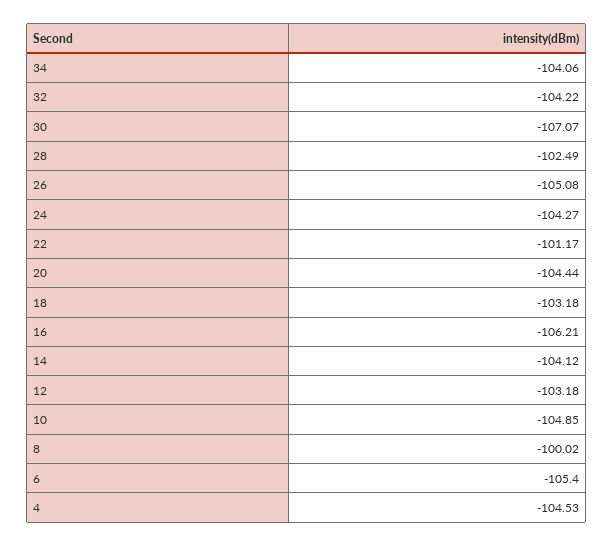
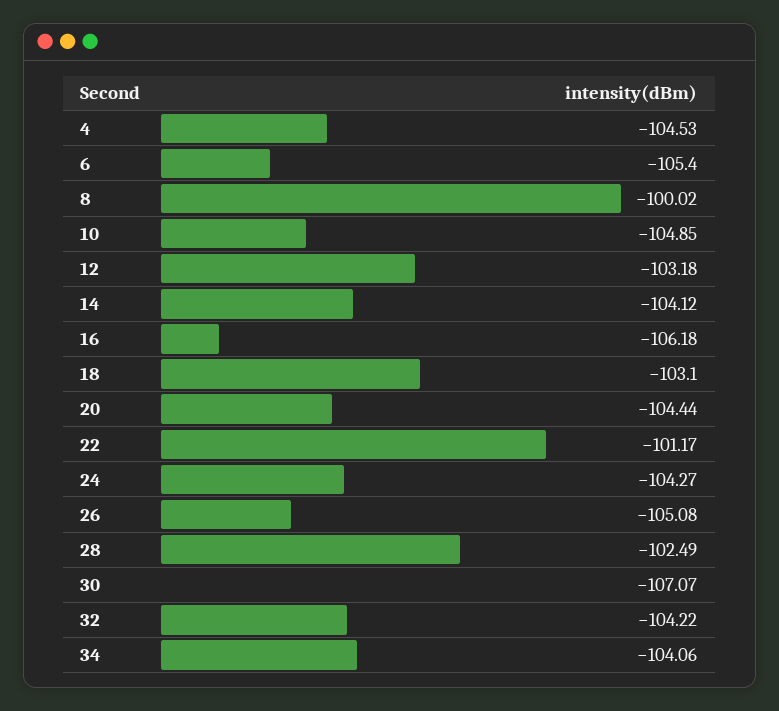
18: -103.18 -> -103.1
16: -106.21 -> -106.18

